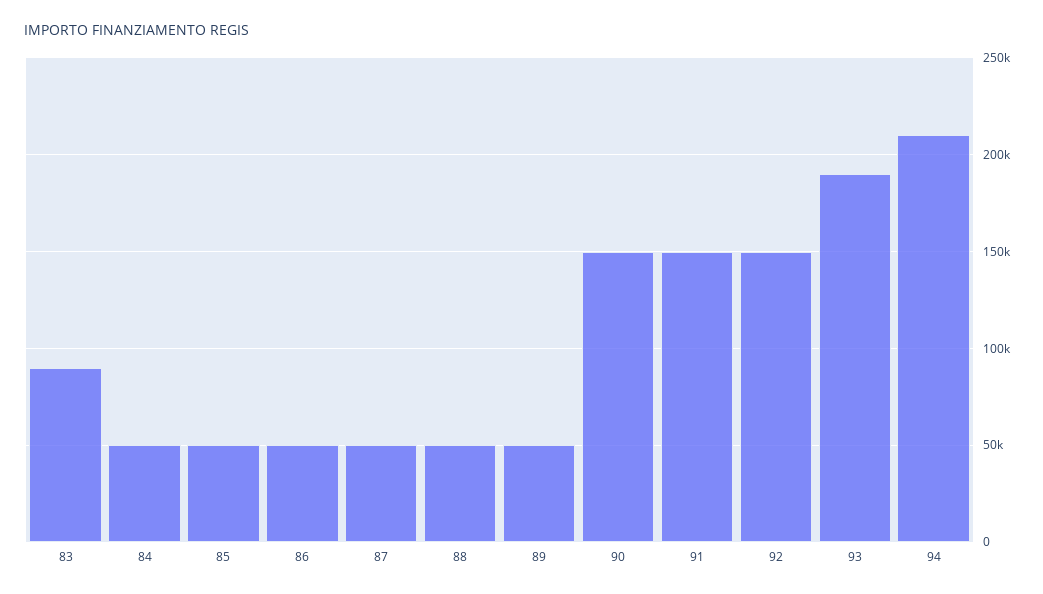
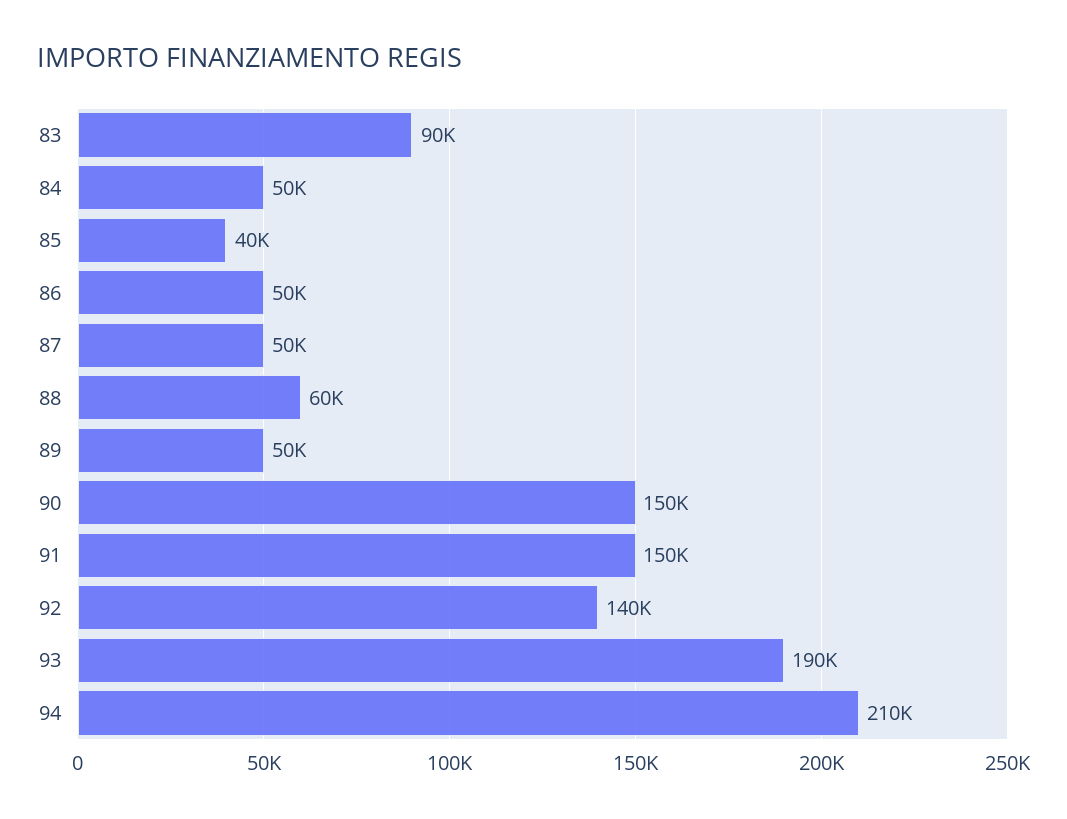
85: 50000 -> 40000
88: 50000 -> 60000
92: 150000 -> 140000

